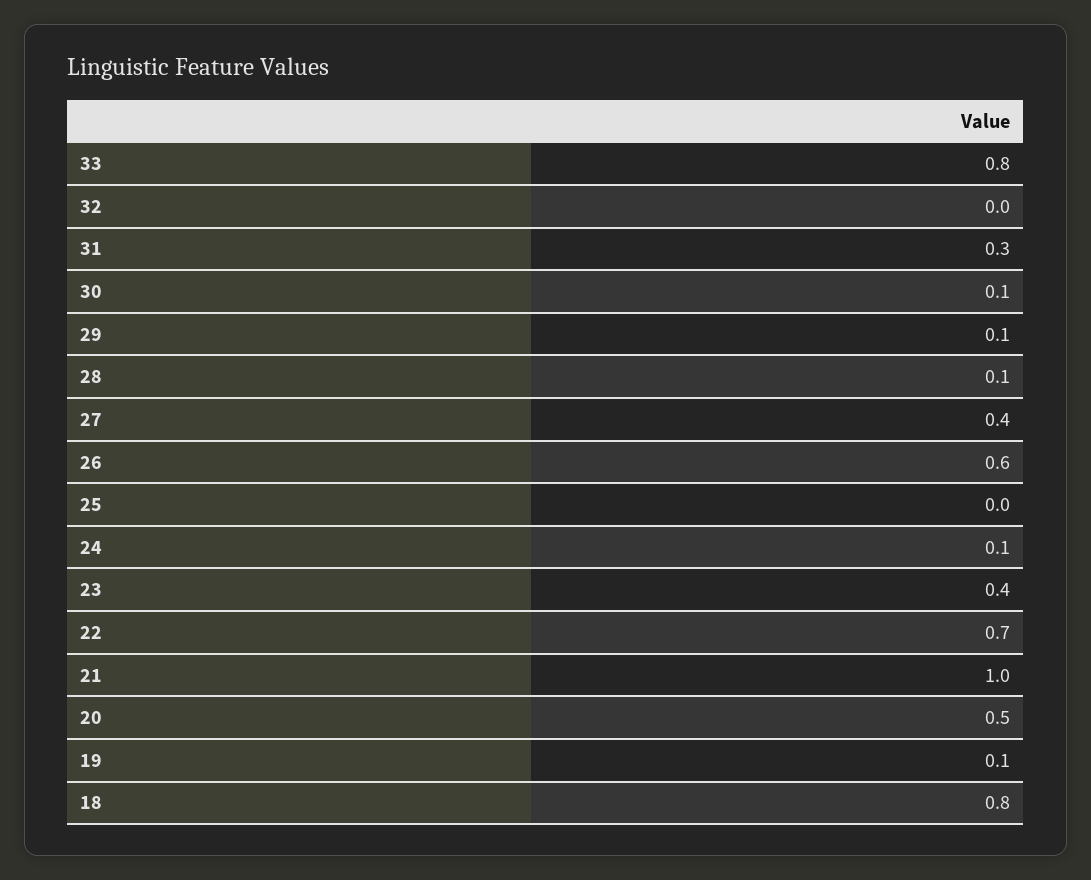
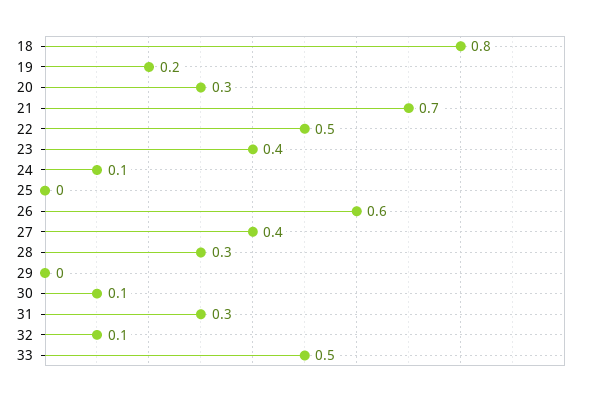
33: 0.8 -> 0.5
32: 0 -> 0.1
29: 0.1 -> 0
28: 0.1 -> 0.3
22: 0.7 -> 0.5
21: 1 -> 0.7
20: 0.5 -> 0.3
19: 0.1 -> 0.2

